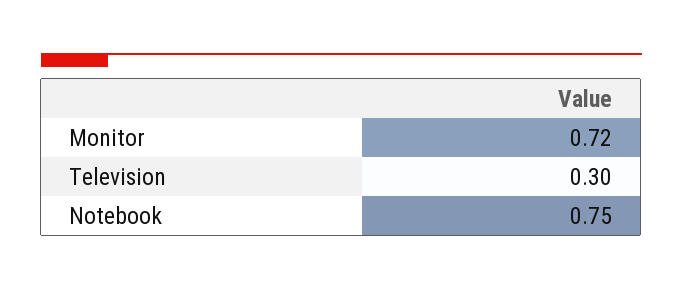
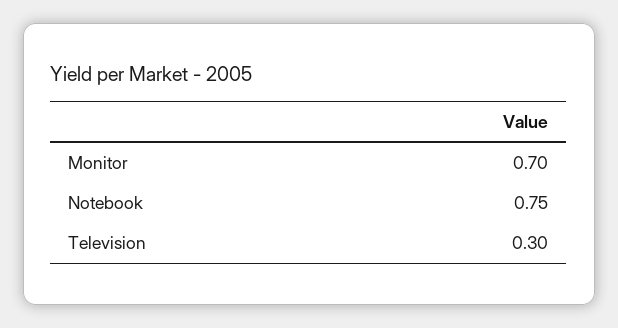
Monitor: 0.72 -> 0.7

